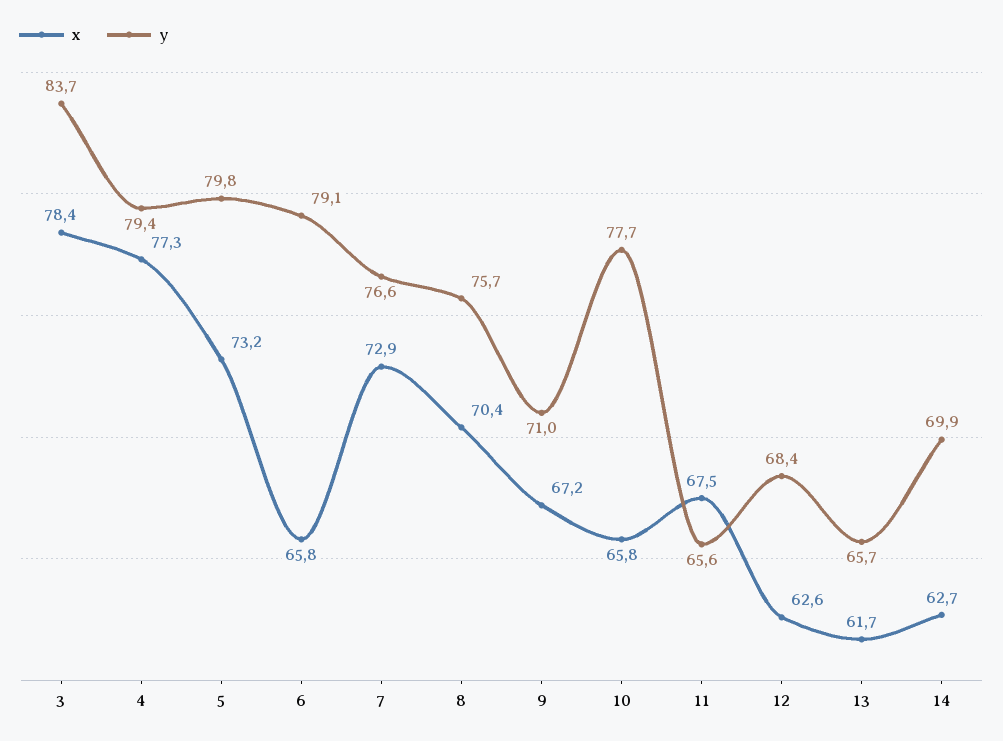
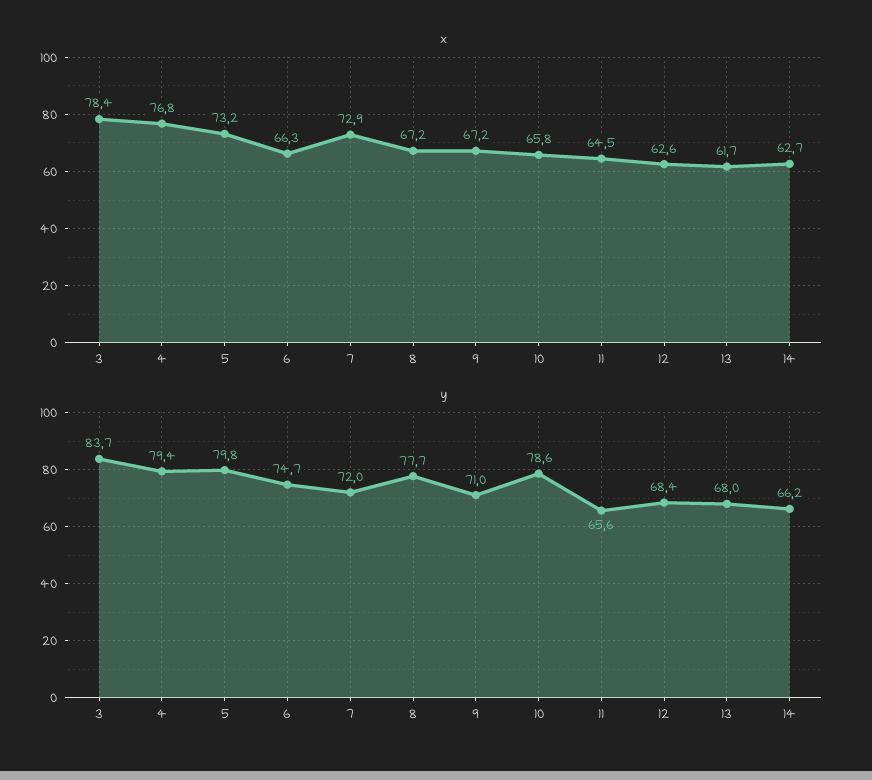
x, 4: 77.3 -> 76.8
x, 6: 65.8 -> 66.3
y, 6: 79.1 -> 74.7
y, 7: 76.6 -> 72
x, 8: 70.4 -> 67.2
y, 8: 75.7 -> 77.7
y, 10: 77.7 -> 78.6
x, 11: 67.5 -> 64.5
y, 13: 65.7 -> 68
y, 14: 69.9 -> 66.2

